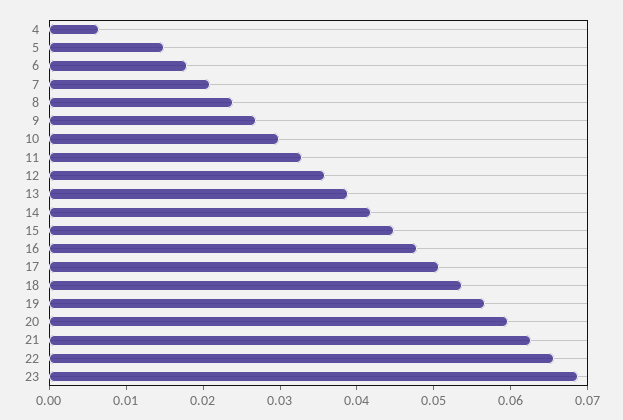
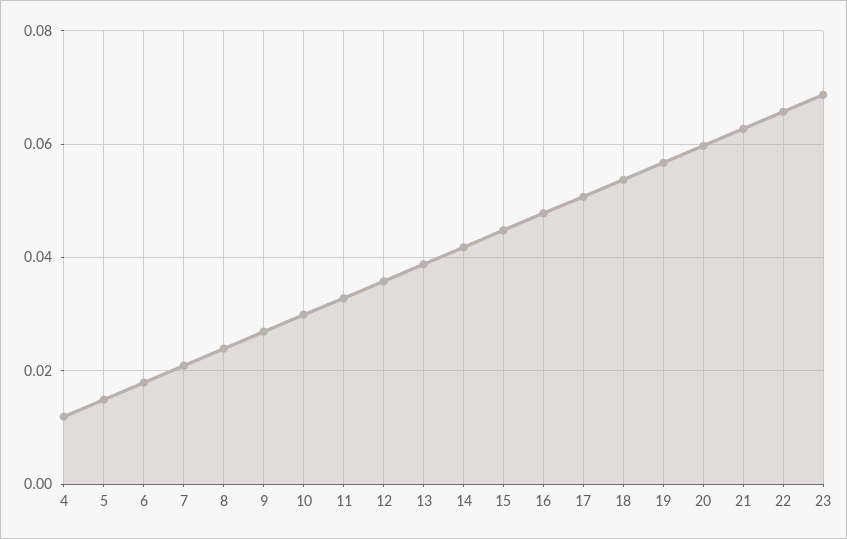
4: 0.006 -> 0.012

